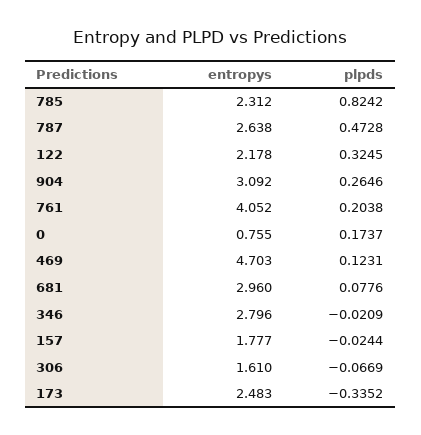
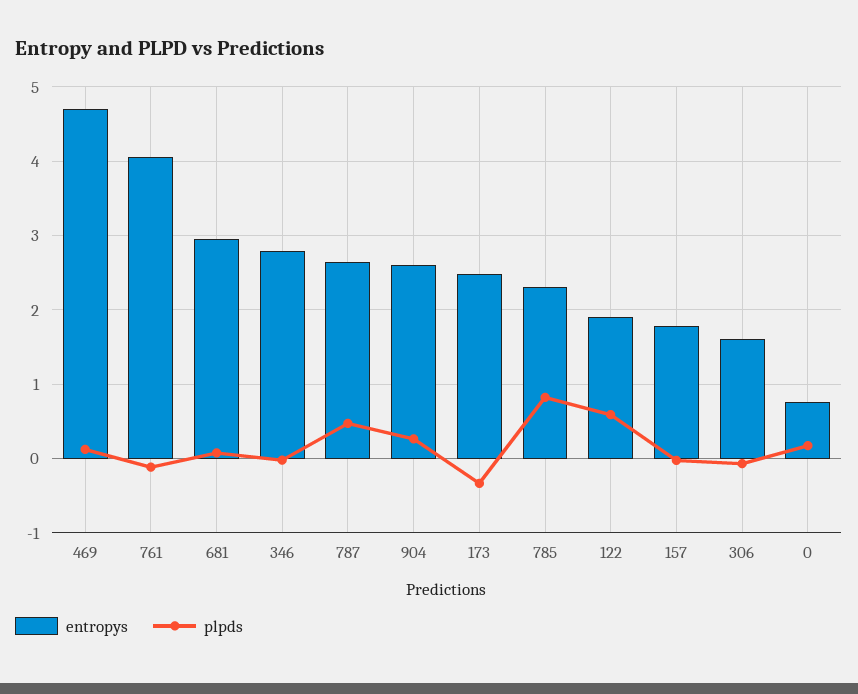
entropys, 122: 2.178 -> 1.9
plpds, 122: 0.3245 -> 0.6
entropys, 904: 3.092 -> 2.6
plpds, 761: 0.2038 -> -0.1

